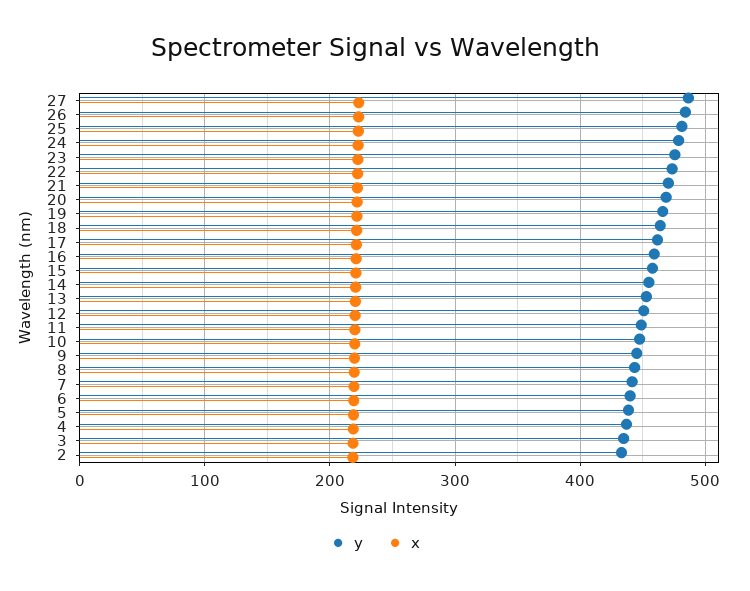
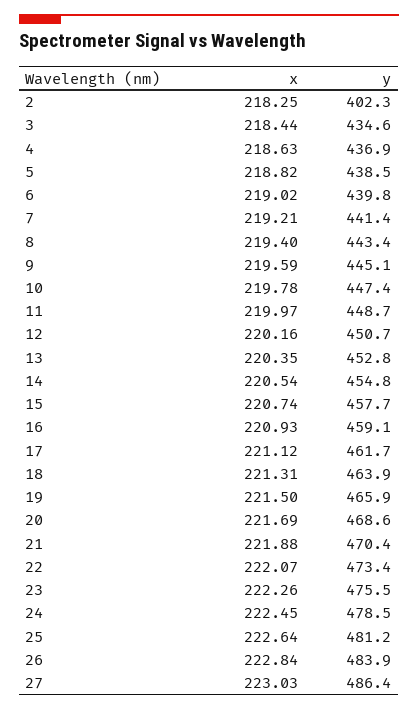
y, 2: 430 -> 402.3

